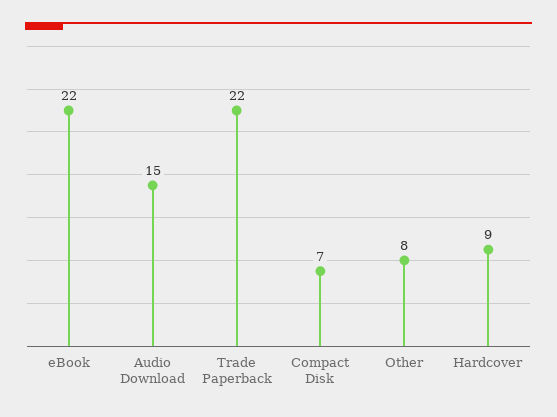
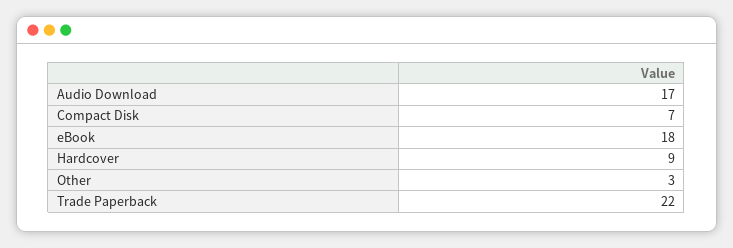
eBook: 22 -> 18
Audio Download: 15 -> 17
Other: 8 -> 3

